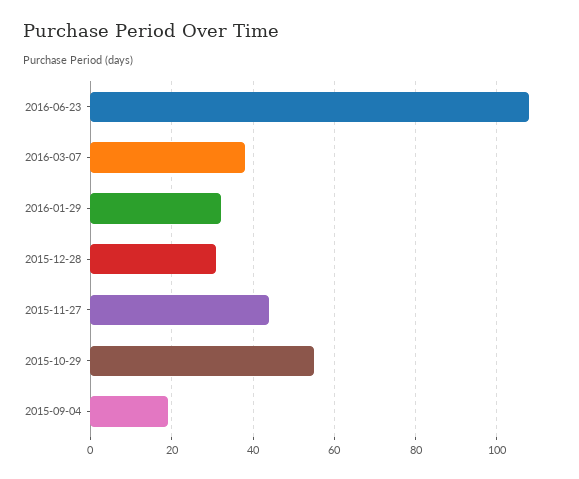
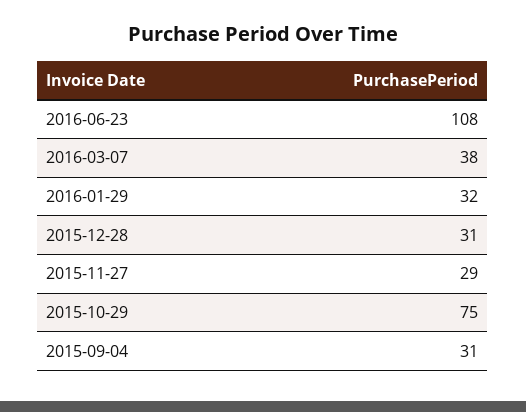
2015-11-27: 45 -> 29
2015-10-29: 55 -> 75
2015-09-04: 20 -> 31

